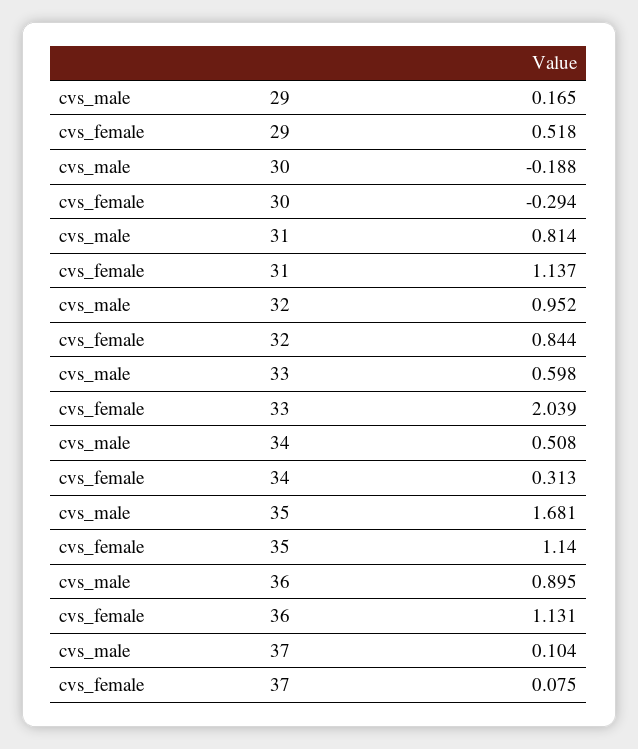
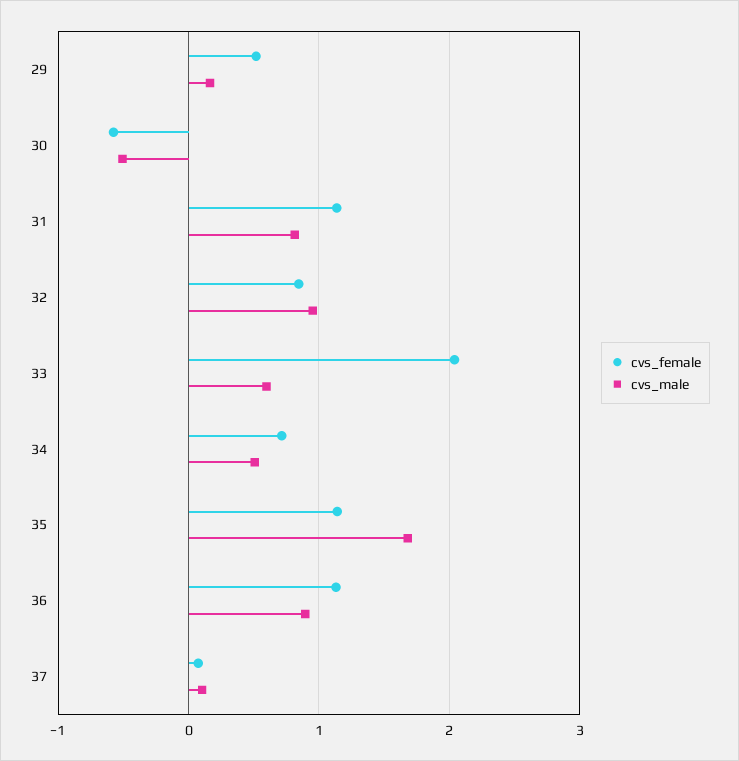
cvs_male, 30: -0.188 -> -0.5
cvs_female, 30: -0.294 -> -0.6
cvs_female, 34: 0.313 -> 0.7

